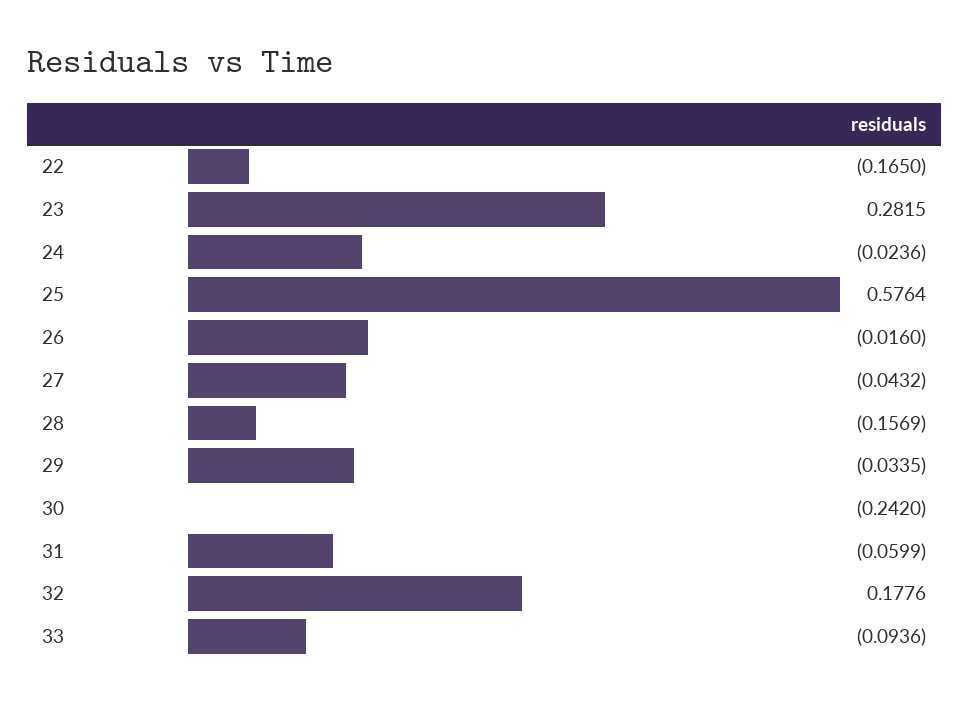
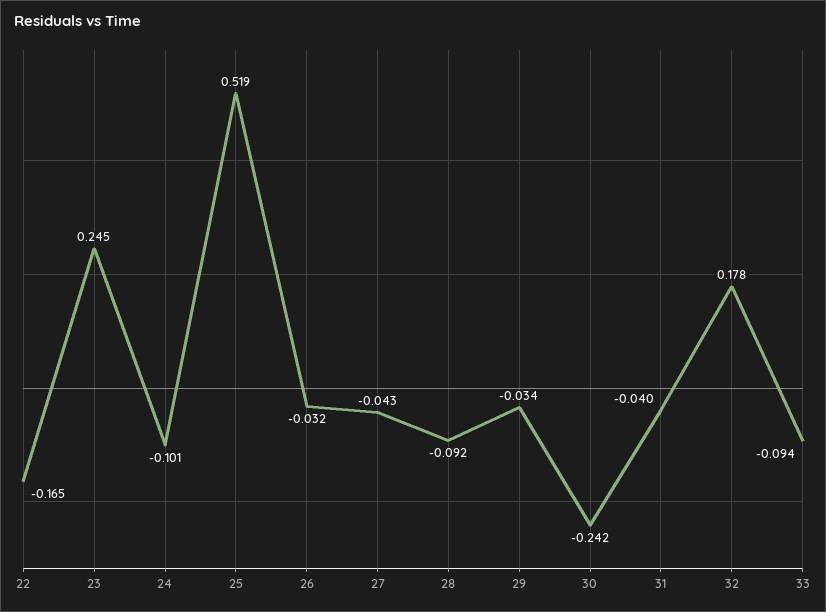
23: 0.2815 -> 0.245
24: -0.0236 -> -0.101
25: 0.5764 -> 0.519
26: -0.016 -> -0.032
28: -0.1569 -> -0.092
31: -0.0599 -> -0.04

